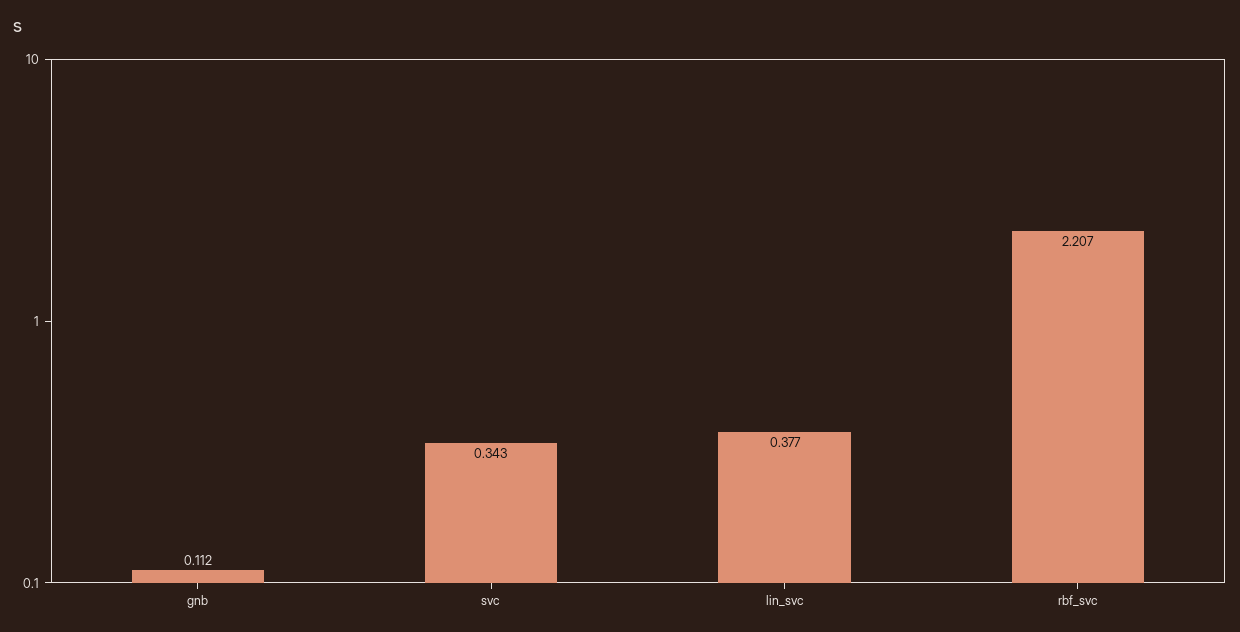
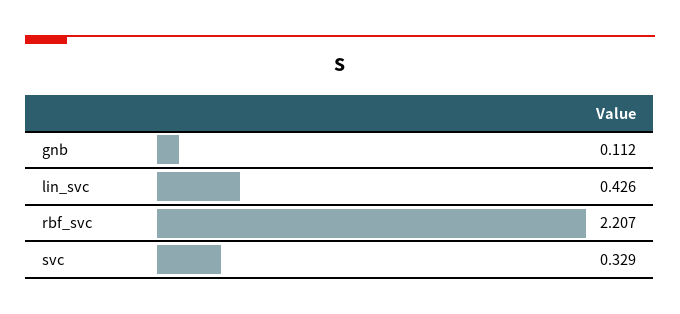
svc: 0.343 -> 0.329
lin_svc: 0.377 -> 0.426

